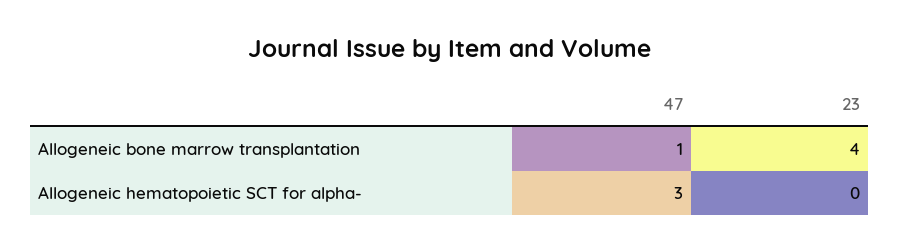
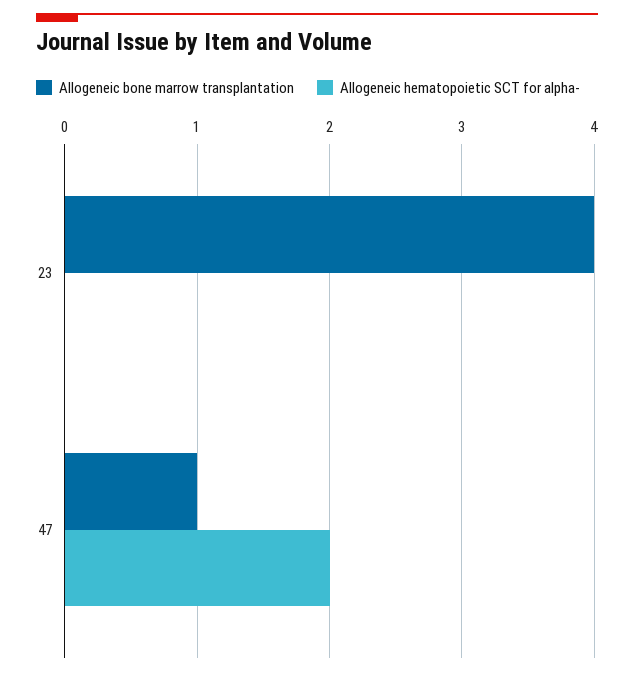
Allogeneic hematopoietic SCT for alpha-, 47: 3 -> 2

